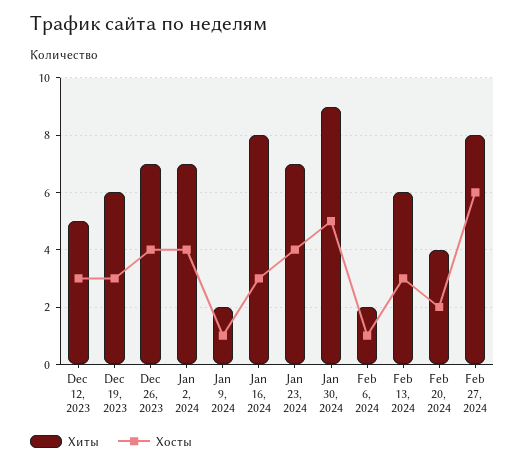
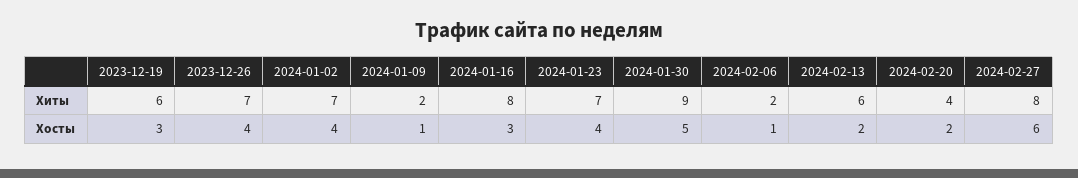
Хиты, Dec 12, 2023: 5 -> none
Хосты, Dec 12, 2023: 3 -> none
Хосты, Feb 13, 2024: 3 -> 2

